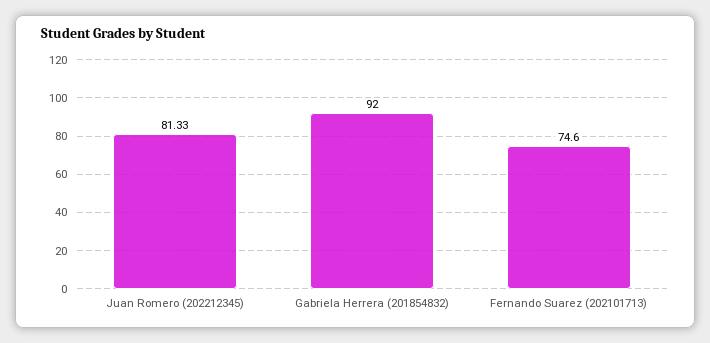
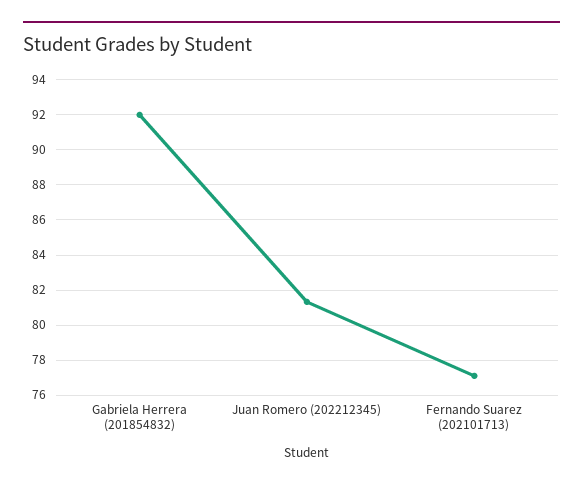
Fernando Suarez (202101713): 74.6 -> 77

